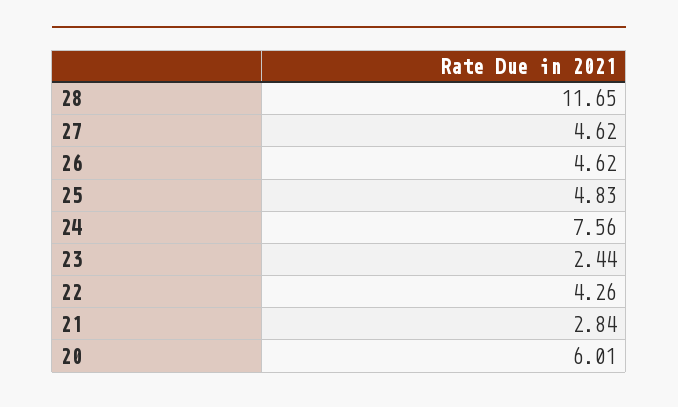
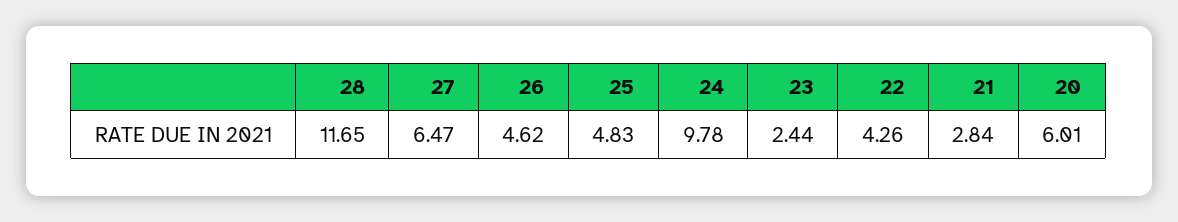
27: 4.62 -> 6.47
24: 7.56 -> 9.78

